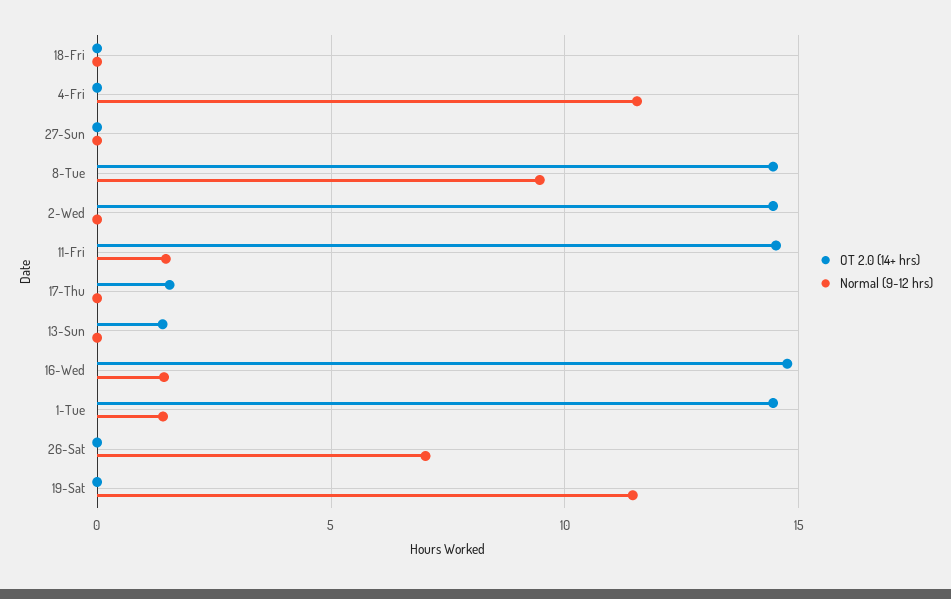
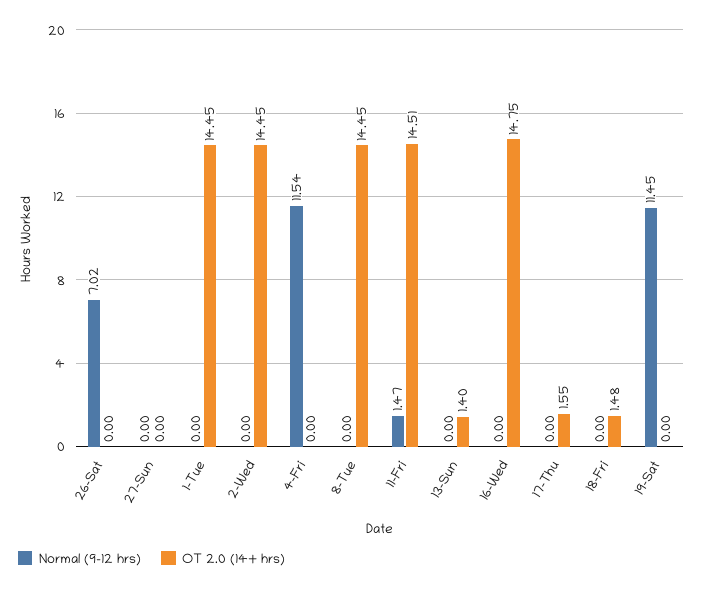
OT 2.0 (14+ hrs), 18-Fri: 0 -> 1.48
Normal (9-12 hrs), 8-Tue: 9.5 -> 0
Normal (9-12 hrs), 16-Wed: 1.5 -> 0
Normal (9-12 hrs), 1-Tue: 1.5 -> 0

